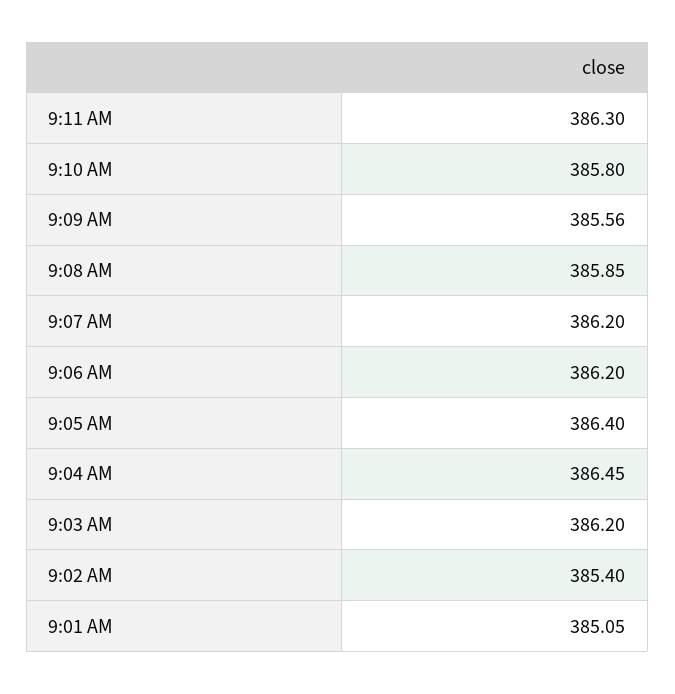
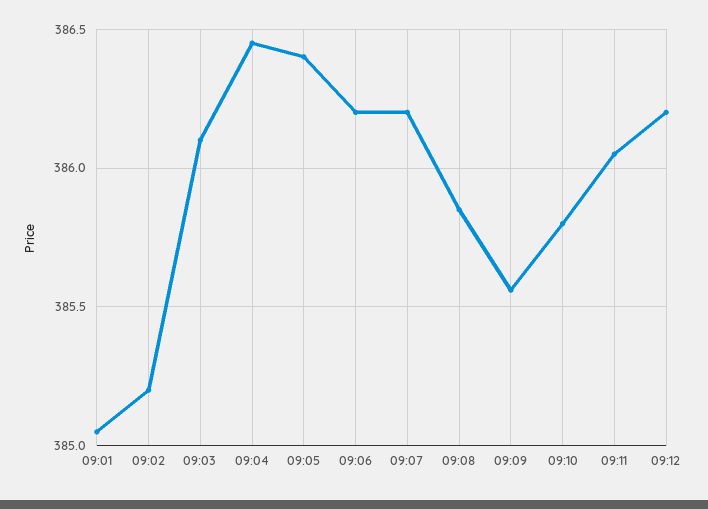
9:11 AM: 386.3 -> 386.05
9:03 AM: 386.2 -> 386.1
9:02 AM: 385.4 -> 385.2
09:12: none -> 386.2

